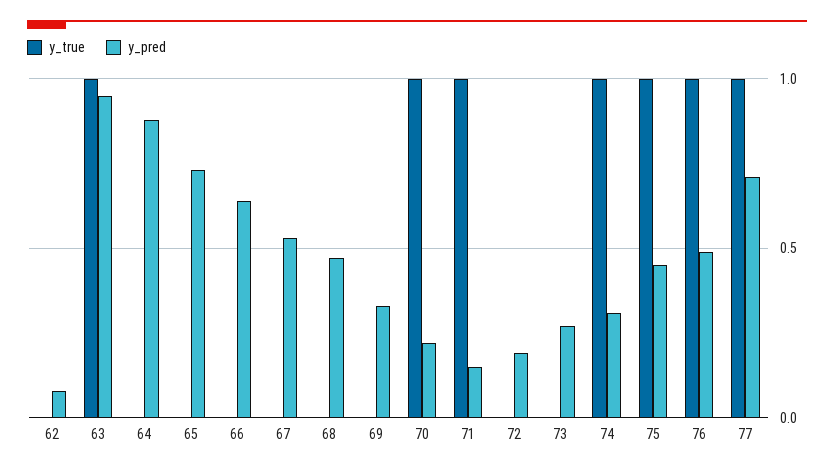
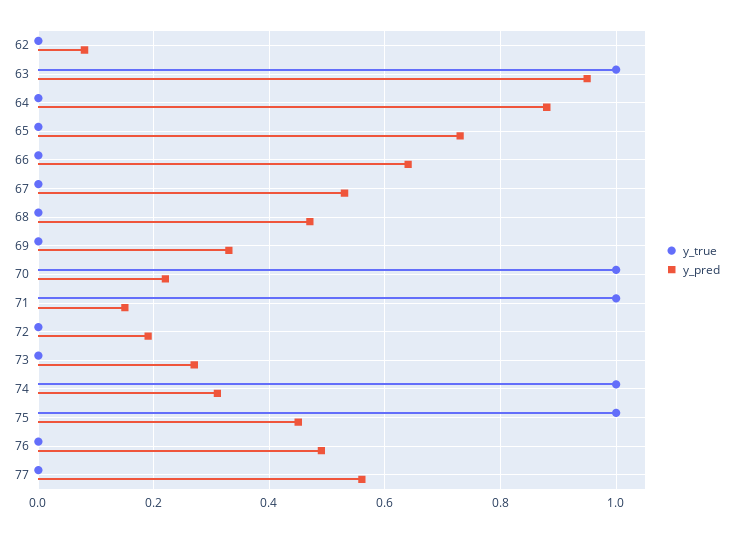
y_true, 76: 1 -> 0
y_true, 77: 1 -> 0
y_pred, 77: 0.7 -> 0.55

